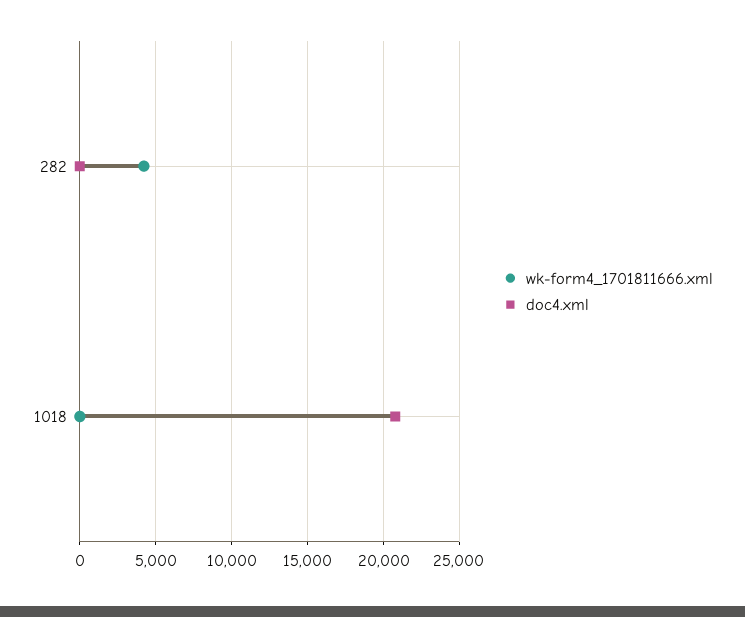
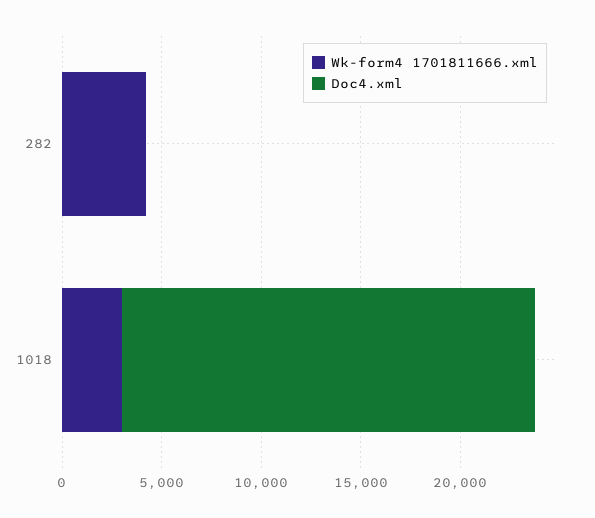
wk-form4_1701811666.xml, 1018: 0 -> 3000

